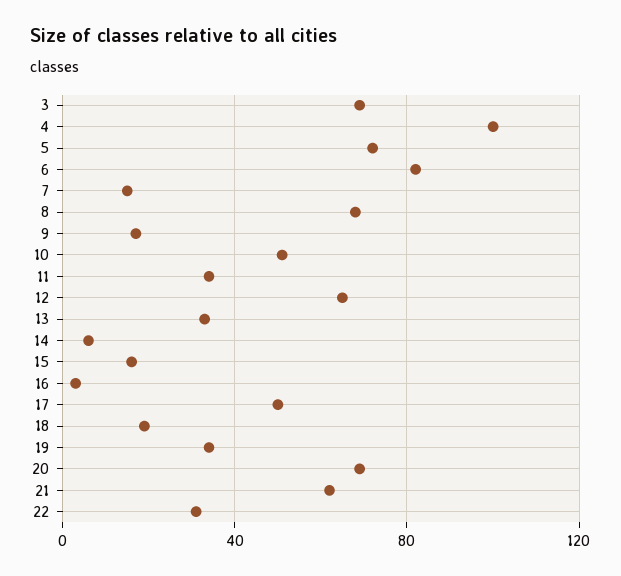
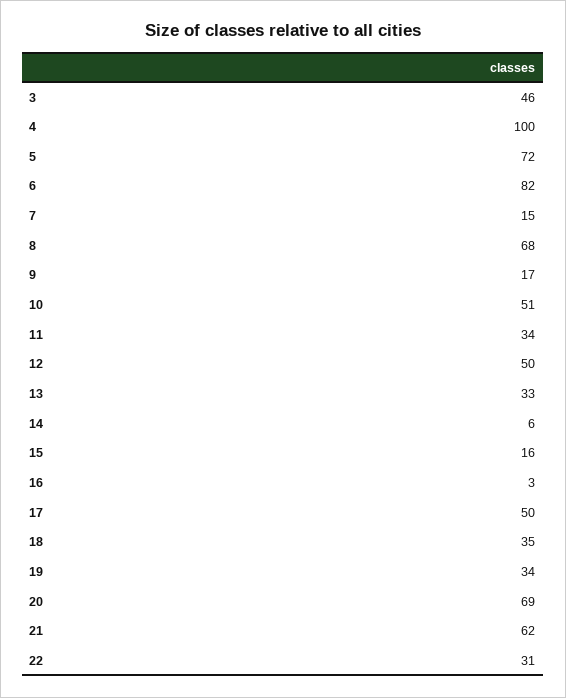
3: 70 -> 46
12: 65 -> 50
18: 20 -> 35

